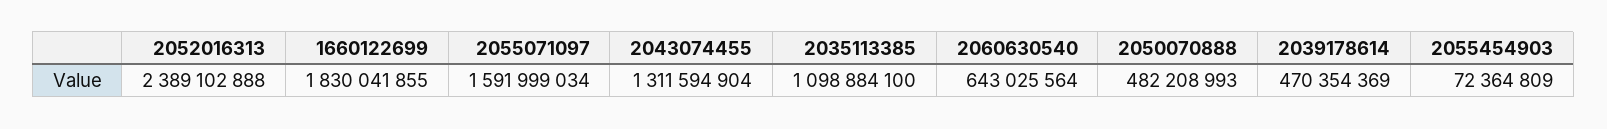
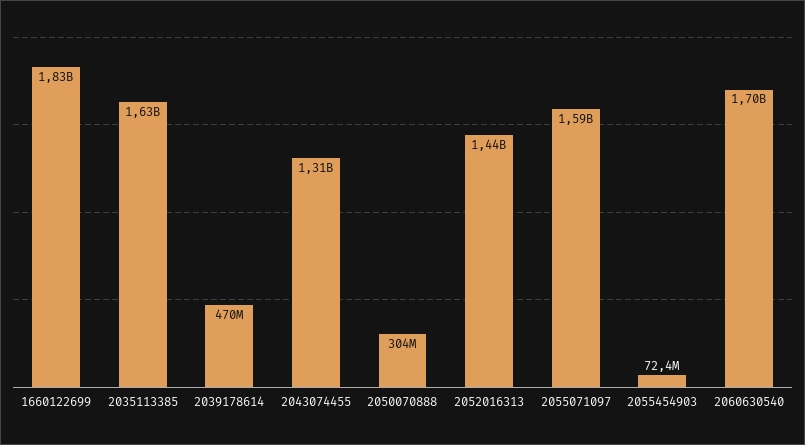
2052016313: 2389102888 -> 1440000000
2035113385: 1098884100 -> 1630000000
2060630540: 643025564 -> 1700000000
2050070888: 482208993 -> 304000000

